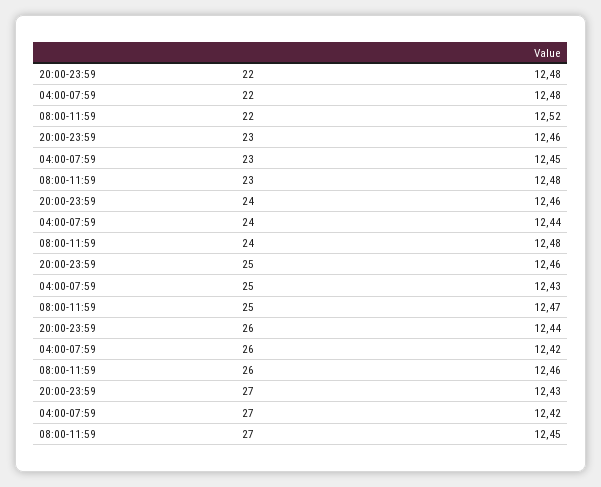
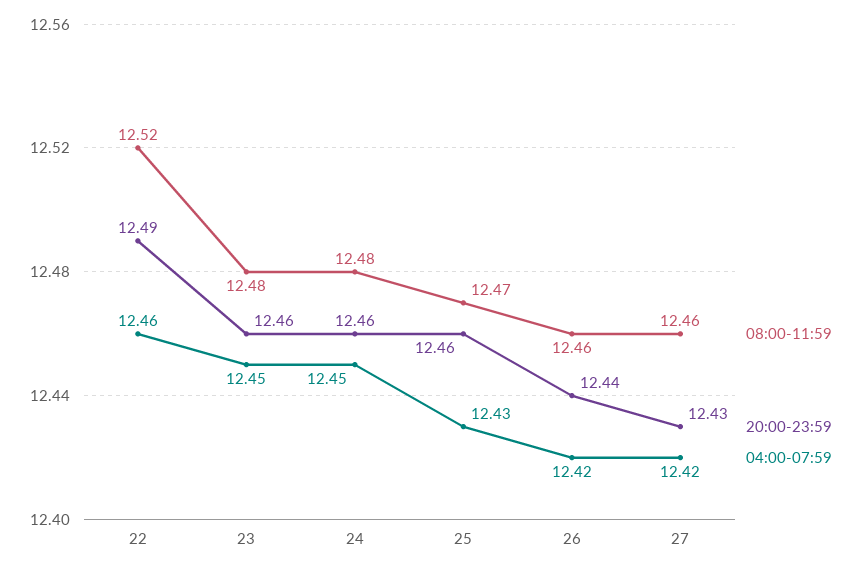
20:00-23:59, 22: 12.48 -> 12.49
04:00-07:59, 22: 12.48 -> 12.46
04:00-07:59, 24: 12.44 -> 12.45
08:00-11:59, 27: 12.45 -> 12.46

